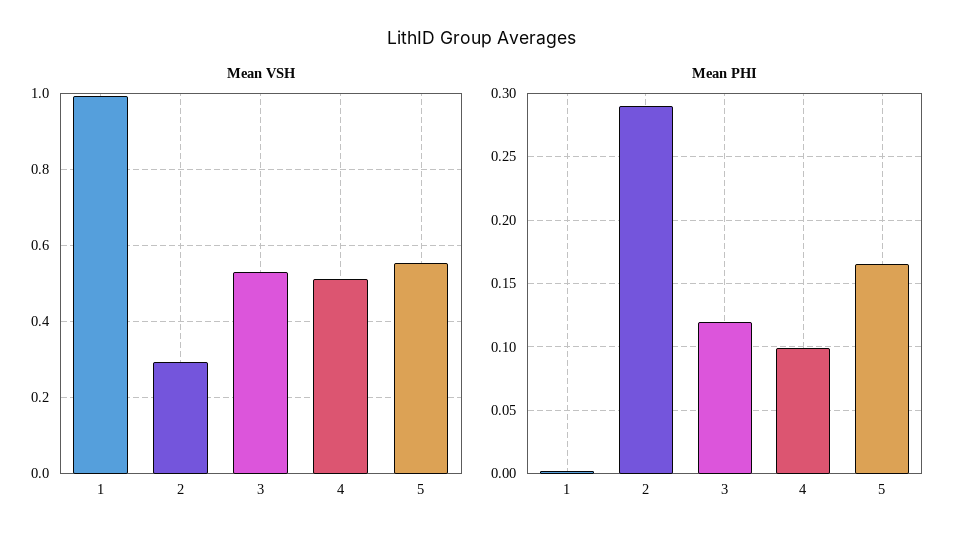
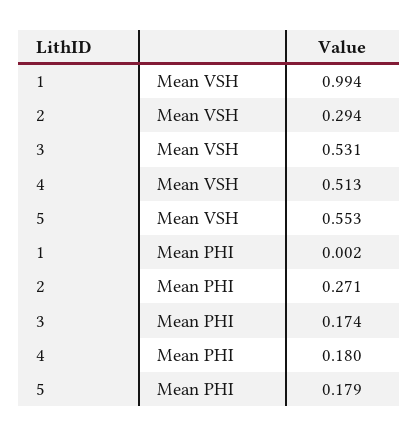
Mean PHI, 2: 0.29 -> 0.271
Mean PHI, 3: 0.12 -> 0.174
Mean PHI, 4: 0.1 -> 0.18
Mean PHI, 5: 0.165 -> 0.179

